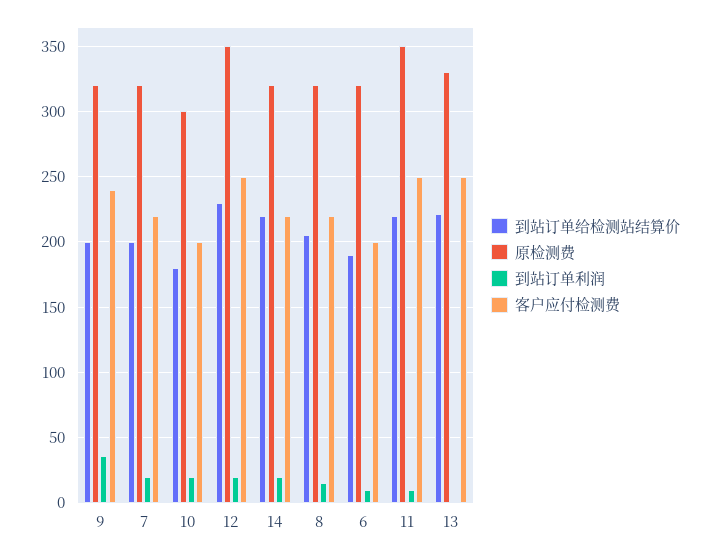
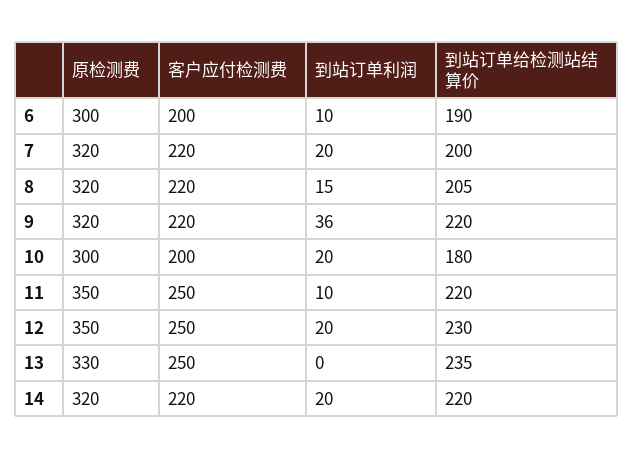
到站订单给检测站结算价, 9: 200 -> 220
客户应付检测费, 9: 240 -> 220
原检测费, 6: 320 -> 300
到站订单给检测站结算价, 13: 220 -> 235

